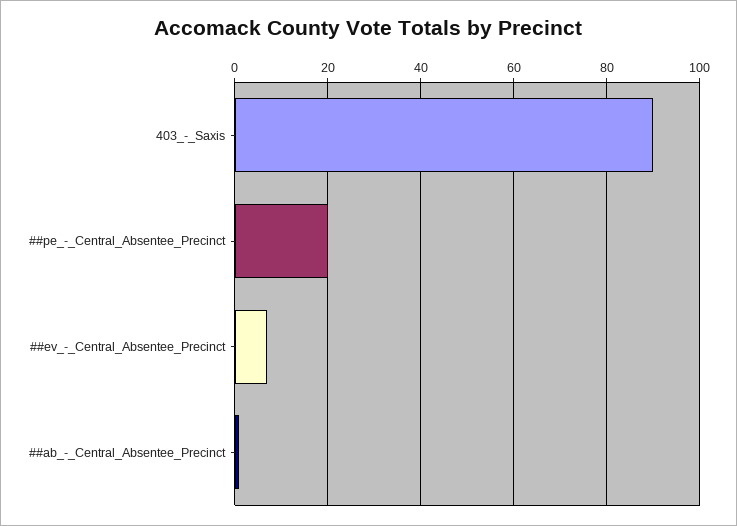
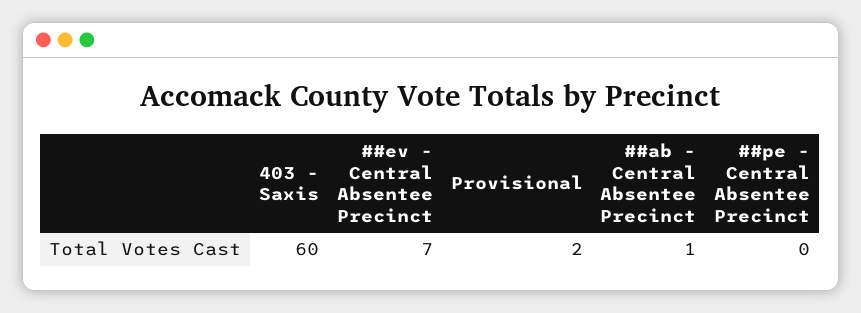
403_-_Saxis: 90 -> 60
##pe_-_Central_Absentee_Precinct: 20 -> 0
Provisional: none -> 2

